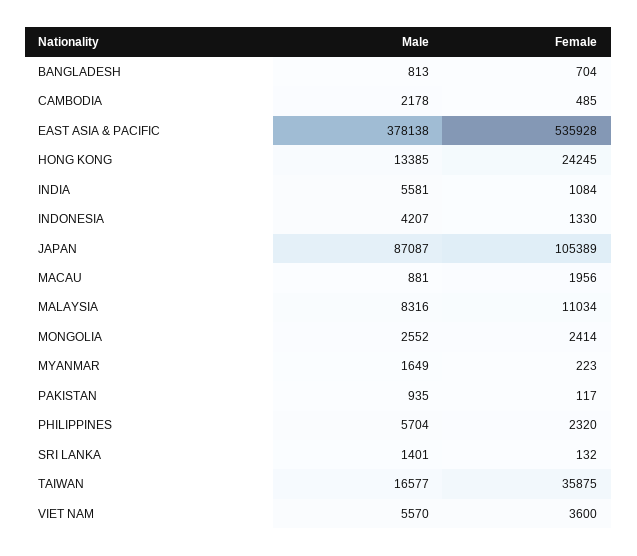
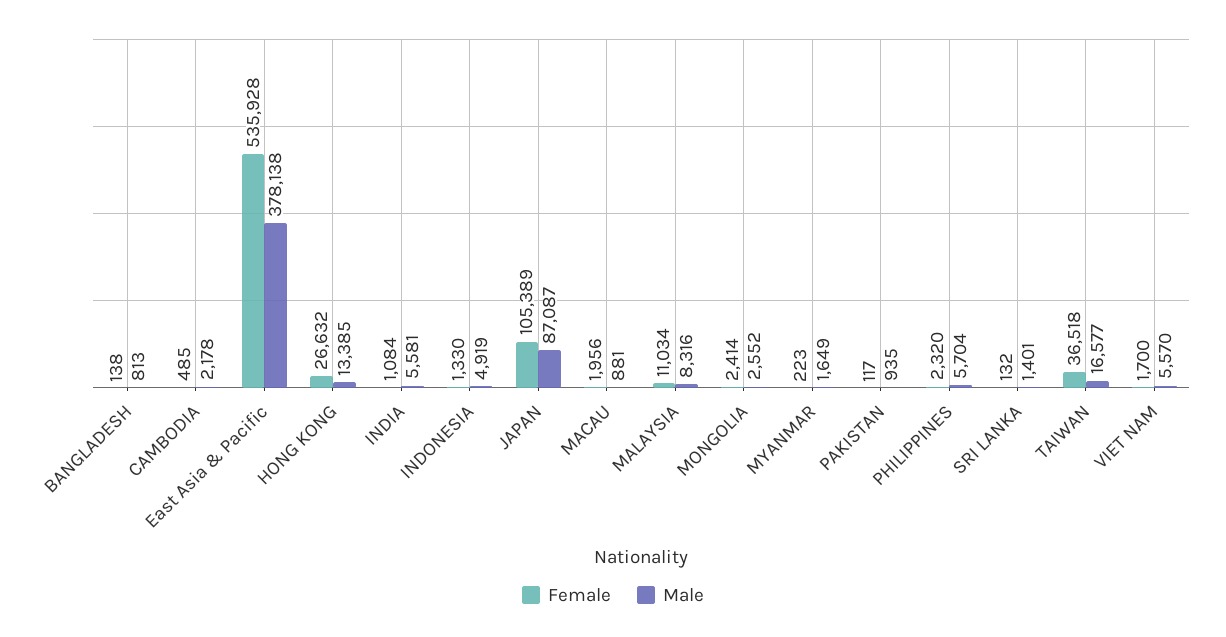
Female, BANGLADESH: 704 -> 138
Female, HONG KONG: 24245 -> 26632
Male, INDONESIA: 4207 -> 4919
Female, TAIWAN: 35875 -> 36518
Female, VIET NAM: 3600 -> 1700

